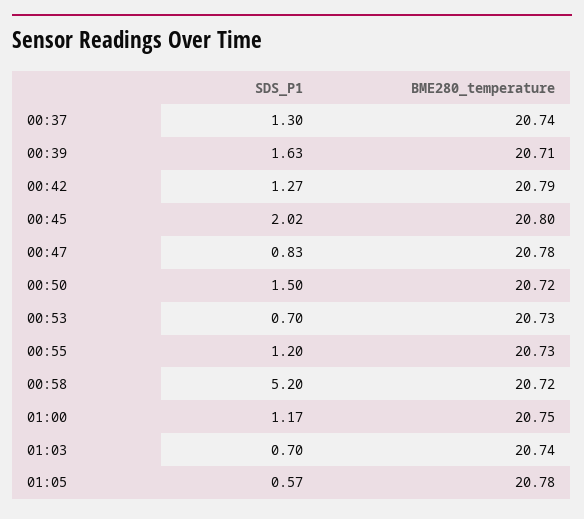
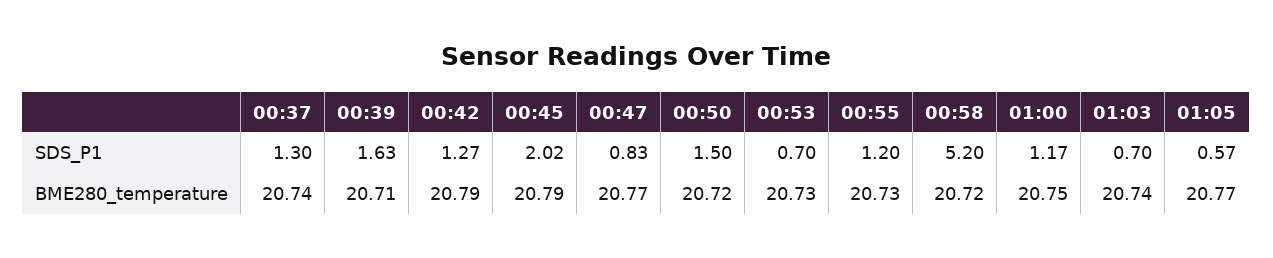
BME280_temperature, 00:45: 20.8 -> 20.79
BME280_temperature, 00:47: 20.78 -> 20.77
BME280_temperature, 01:05: 20.78 -> 20.77

